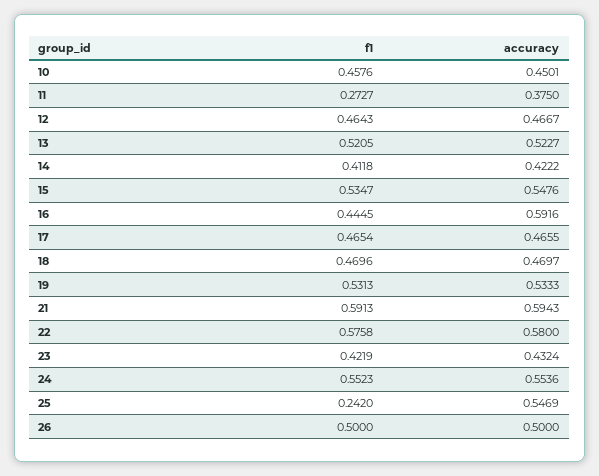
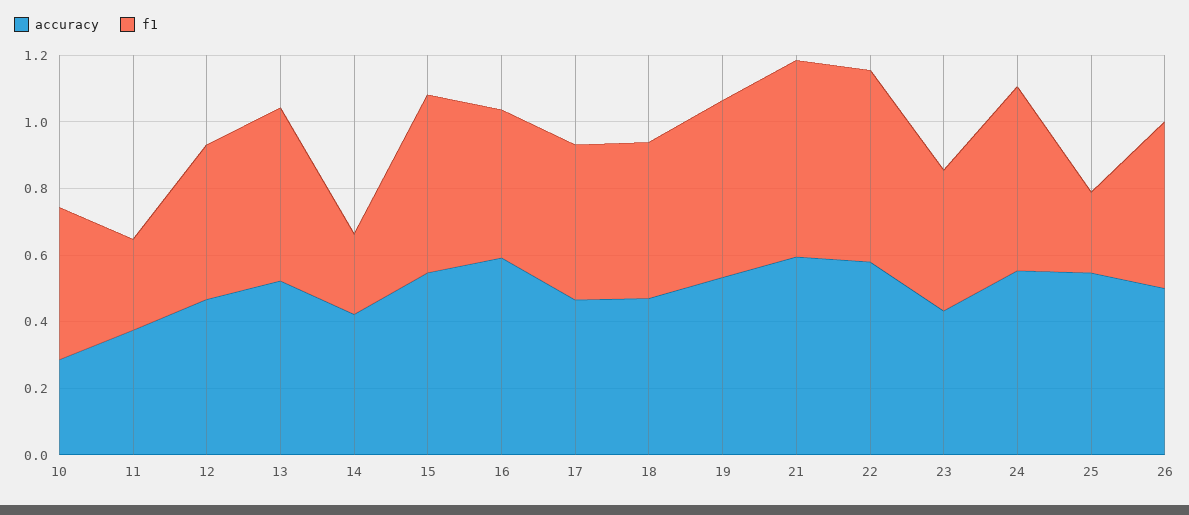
accuracy, 10: 0.4501 -> 0.3
f1, 14: 0.4118 -> 0.25

